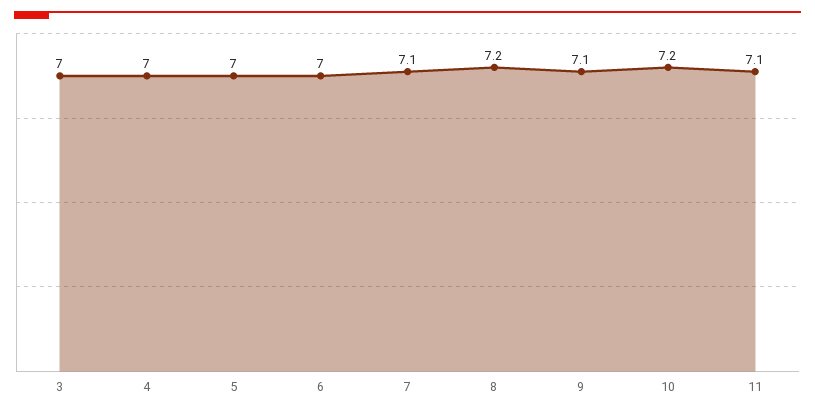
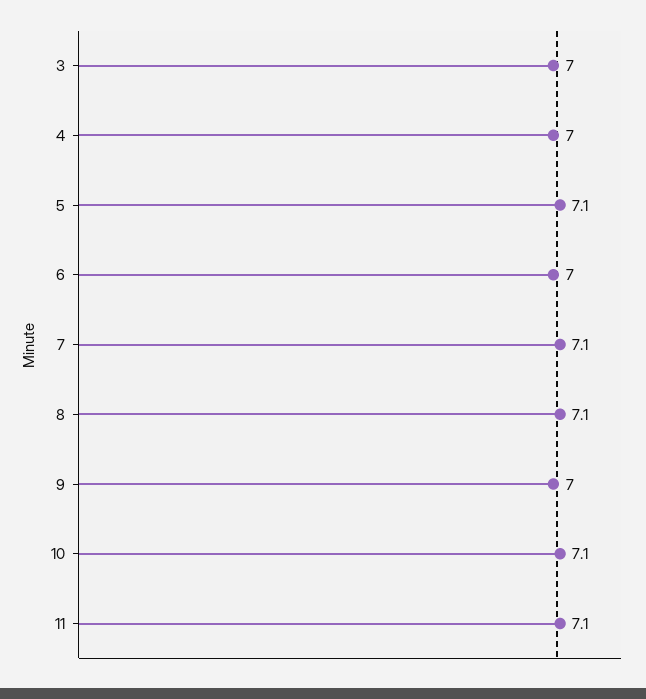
5: 7 -> 7.1
8: 7.2 -> 7.1
9: 7.1 -> 7
10: 7.2 -> 7.1

